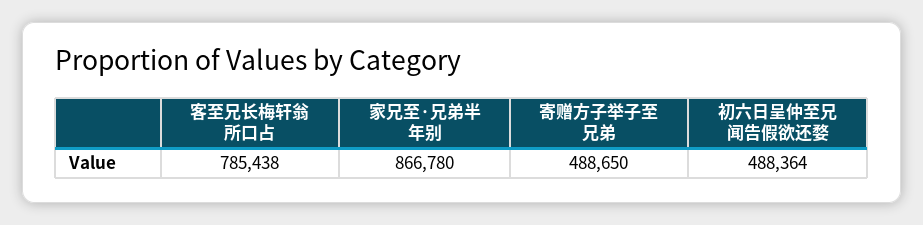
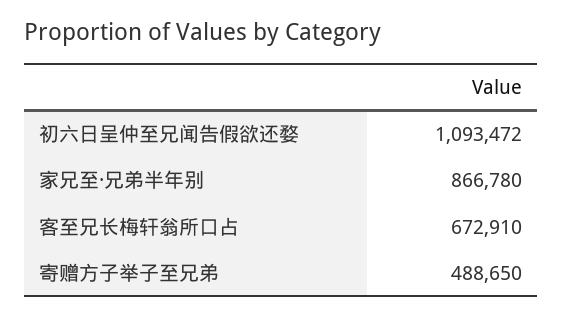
客至兄长梅轩翁所口占: 785438 -> 672910
初六日呈仲至兄闻告假欲还婺: 488364 -> 1093472

